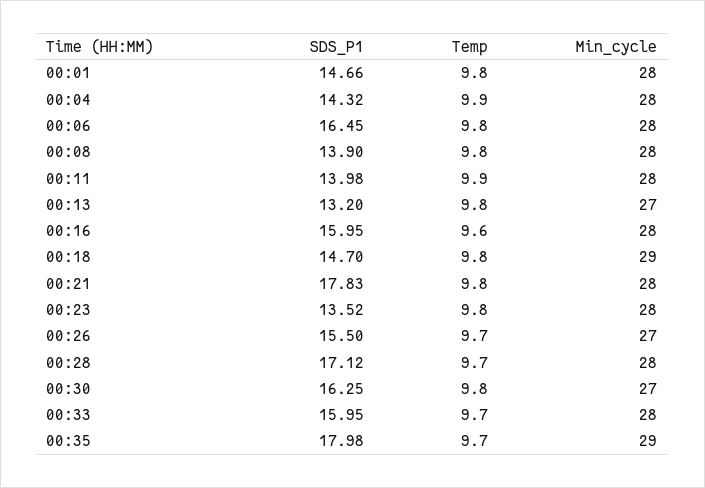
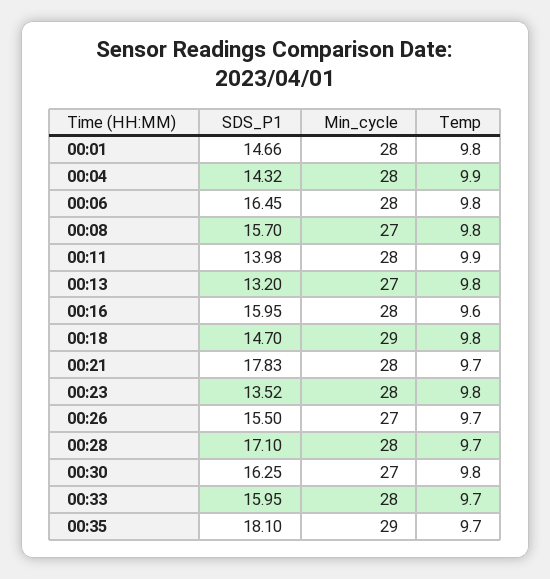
SDS_P1, 00:08: 13.9 -> 15.7
Min_cycle, 00:08: 28 -> 27
Temp, 00:21: 9.8 -> 9.7
SDS_P1, 00:28: 17.12 -> 17.1
SDS_P1, 00:35: 17.98 -> 18.1

